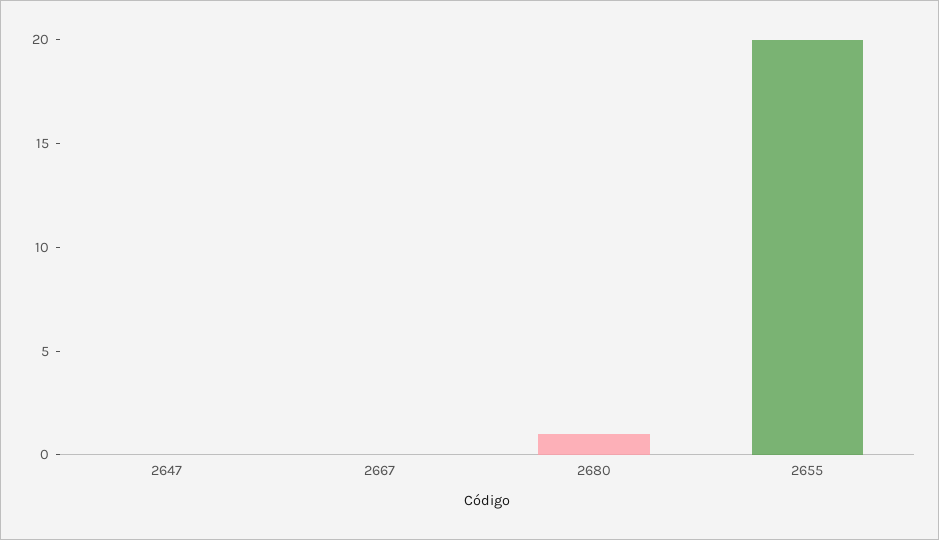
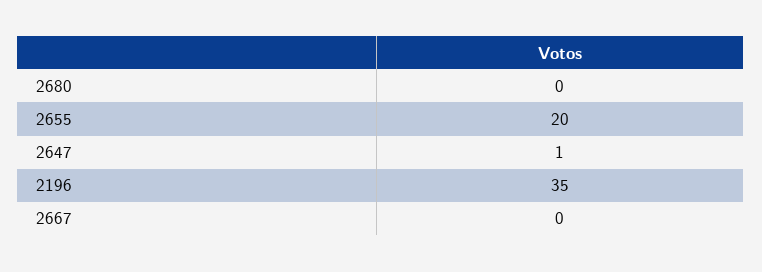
2647: 0 -> 1
2680: 1 -> 0
2196: none -> 35

